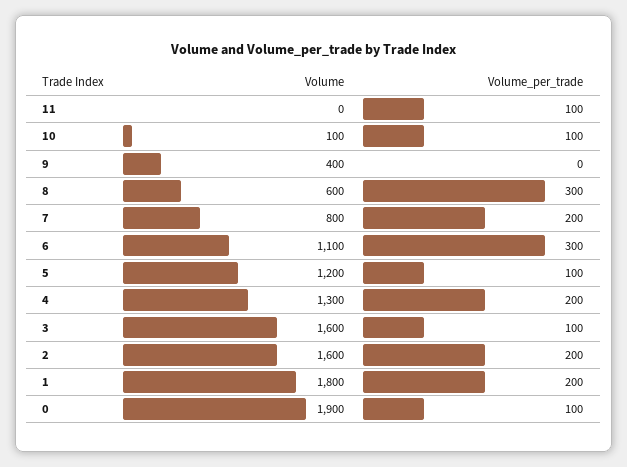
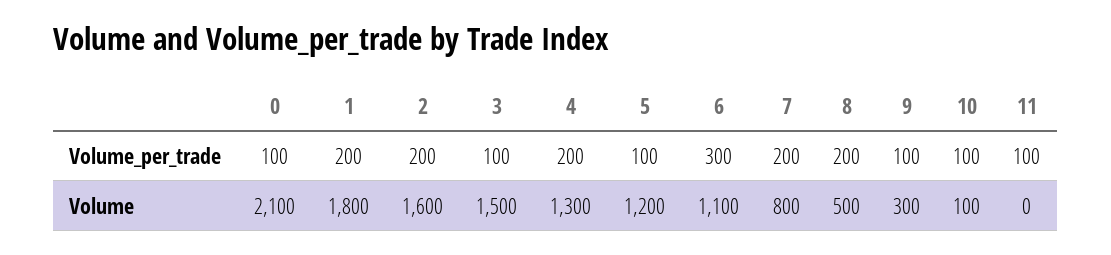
Volume, 9: 400 -> 300
Volume_per_trade, 9: 0 -> 100
Volume, 8: 600 -> 500
Volume_per_trade, 8: 300 -> 200
Volume, 3: 1600 -> 1500
Volume, 0: 1900 -> 2100

